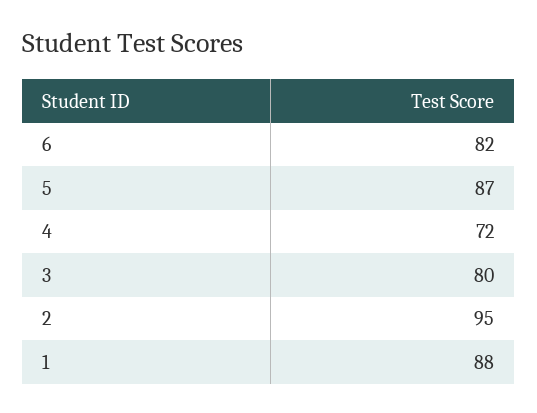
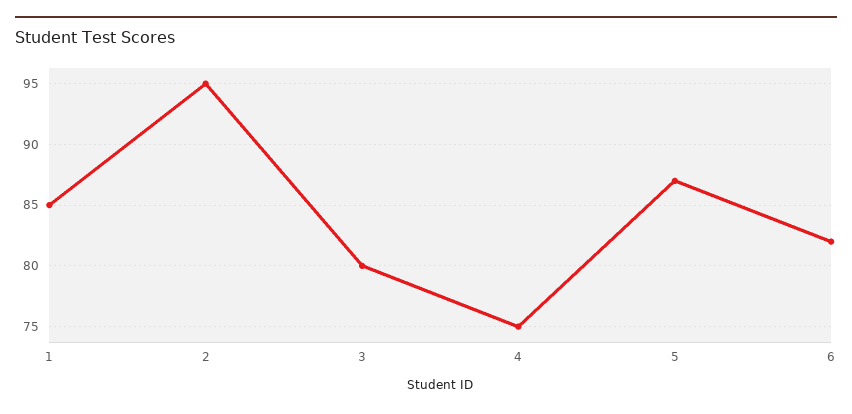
4: 72 -> 75
1: 88 -> 85

